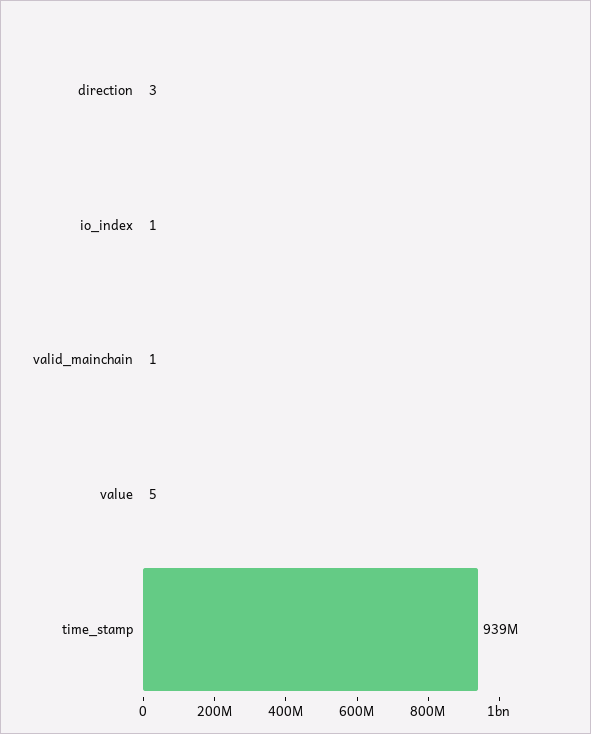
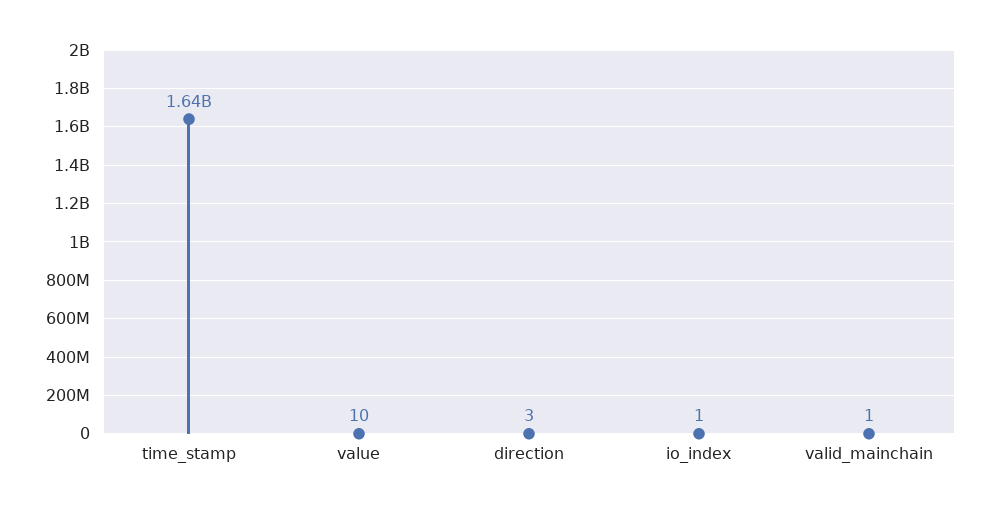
value: 5 -> 10
time_stamp: 939000000 -> 1640000000

